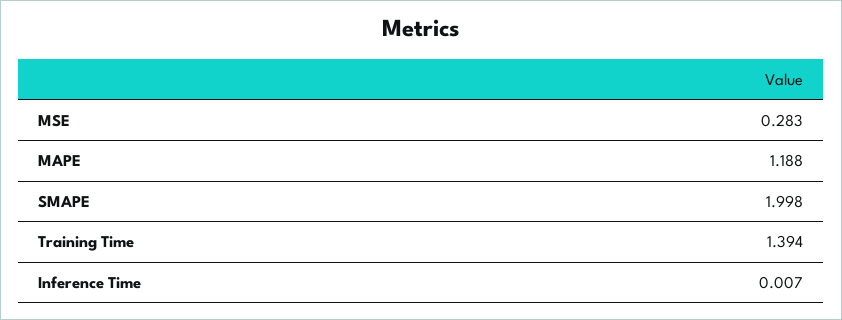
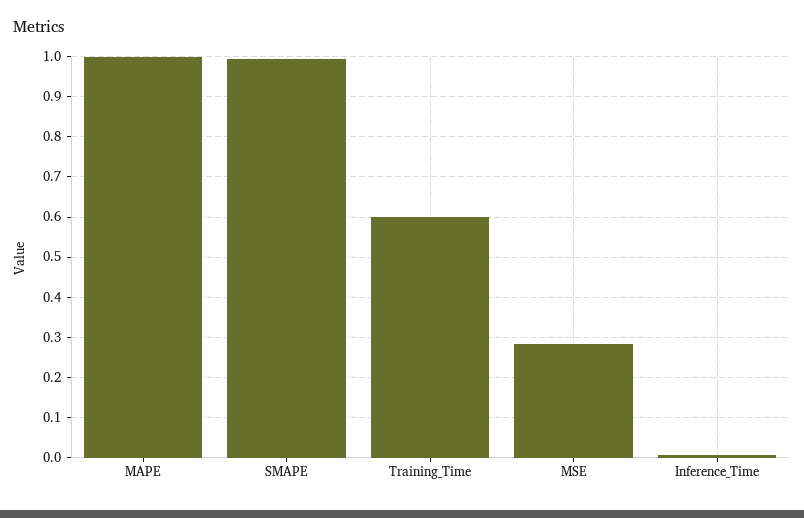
MAPE: 1.188 -> 1
SMAPE: 1.998 -> 1
Training Time: 1.394 -> 0.6

